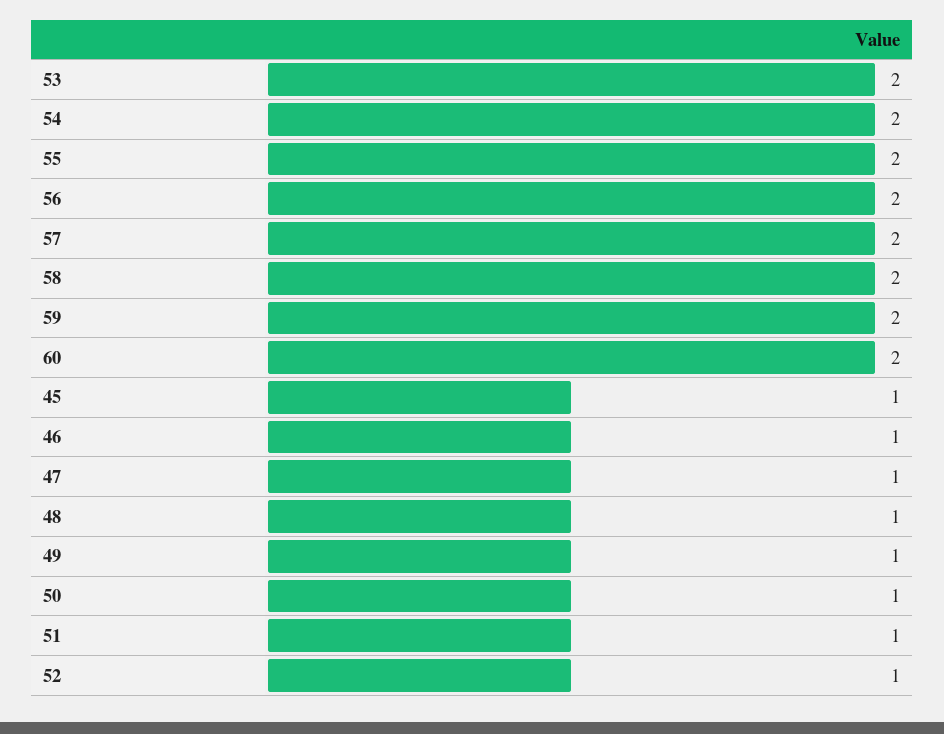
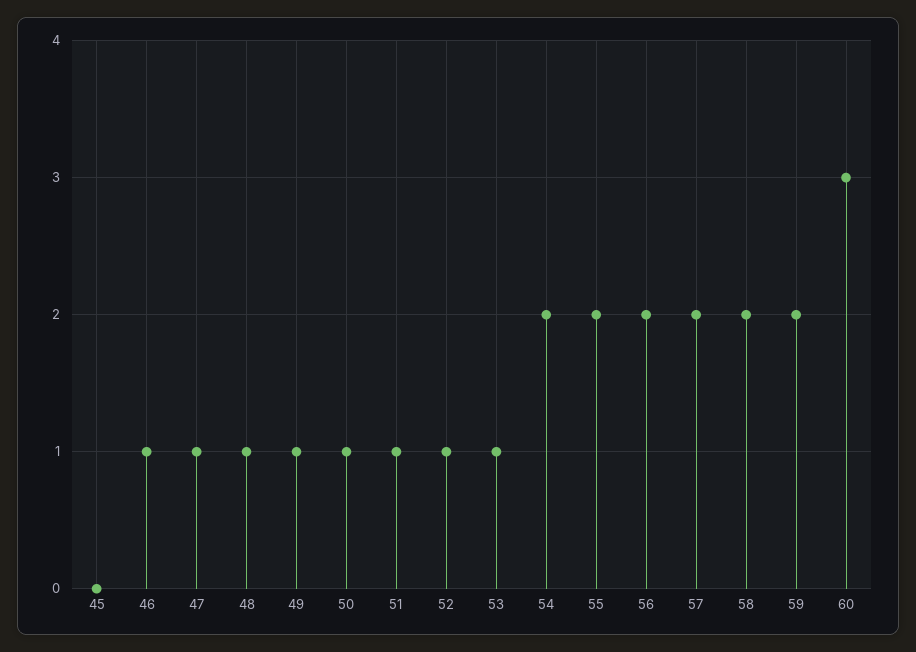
53: 2 -> 1
60: 2 -> 3
45: 1 -> 0

